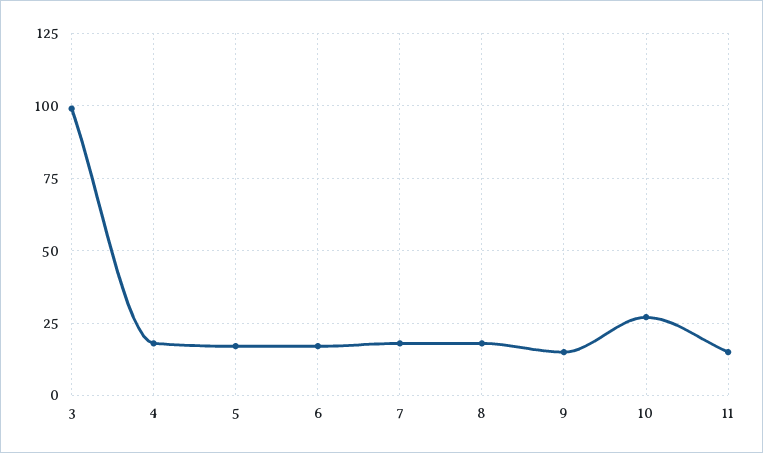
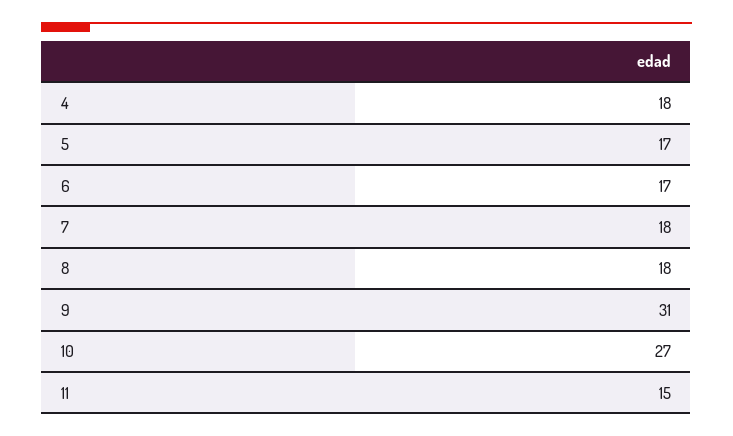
3: 100 -> none
9: 15 -> 31

